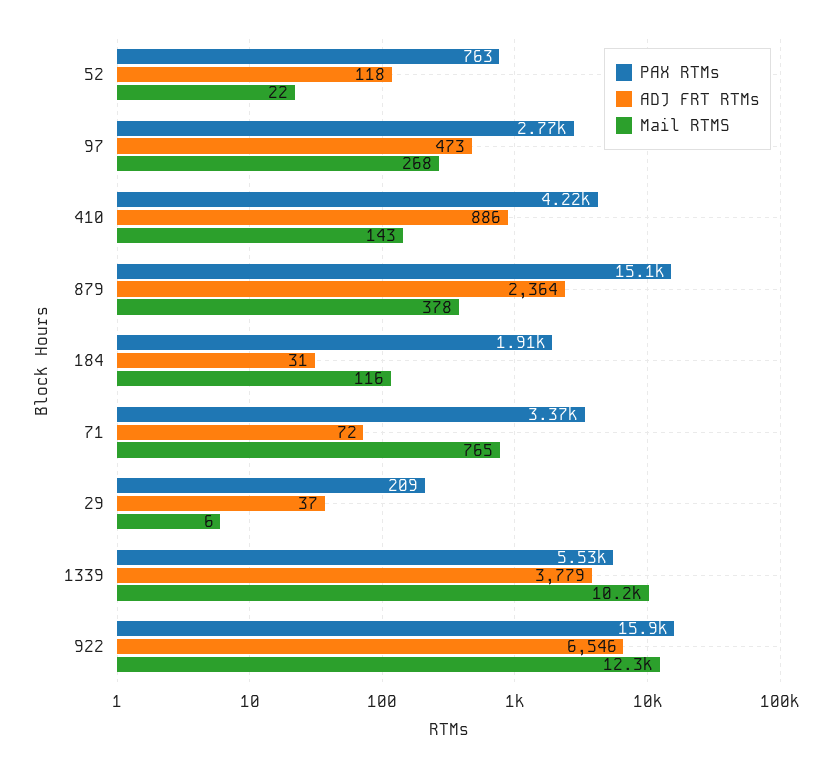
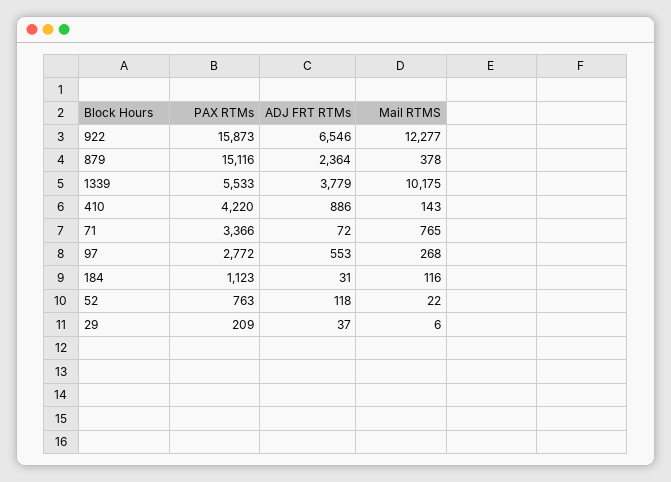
ADJ FRT RTMs, 97: 473 -> 553
PAX RTMs, 184: 1910 -> 1123

